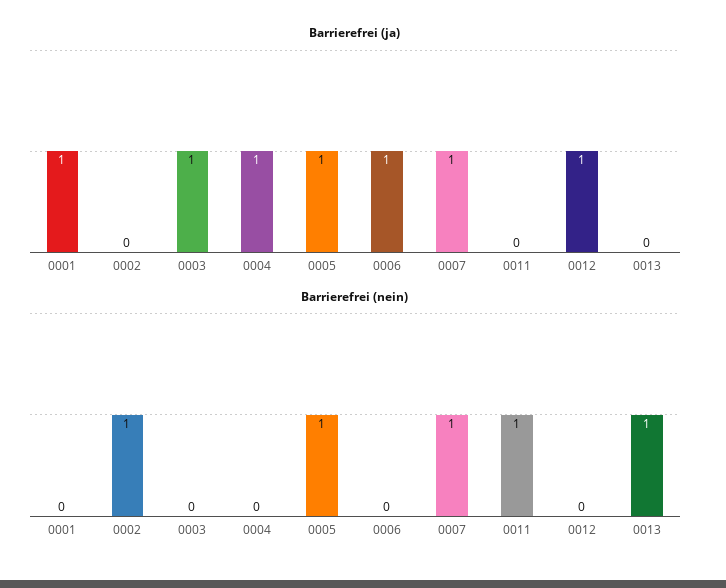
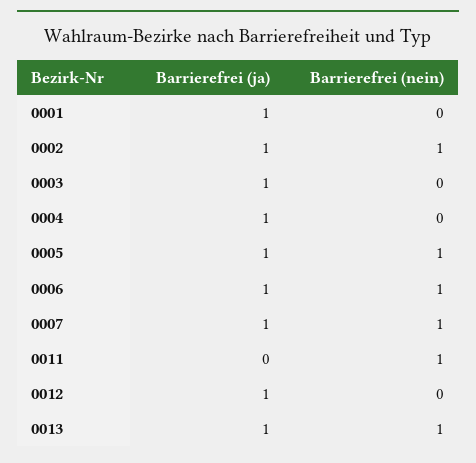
Barrierefrei (ja), 0002: 0 -> 1
Barrierefrei (ja), 0013: 0 -> 1
Barrierefrei (nein), 0006: 0 -> 1

